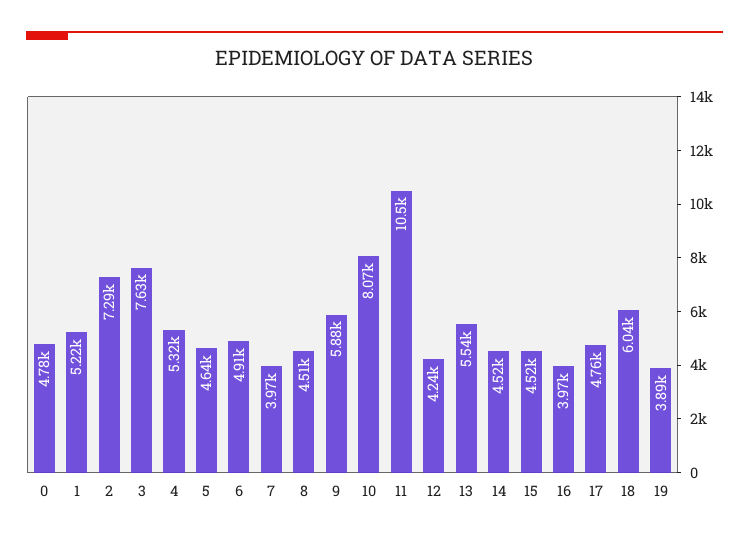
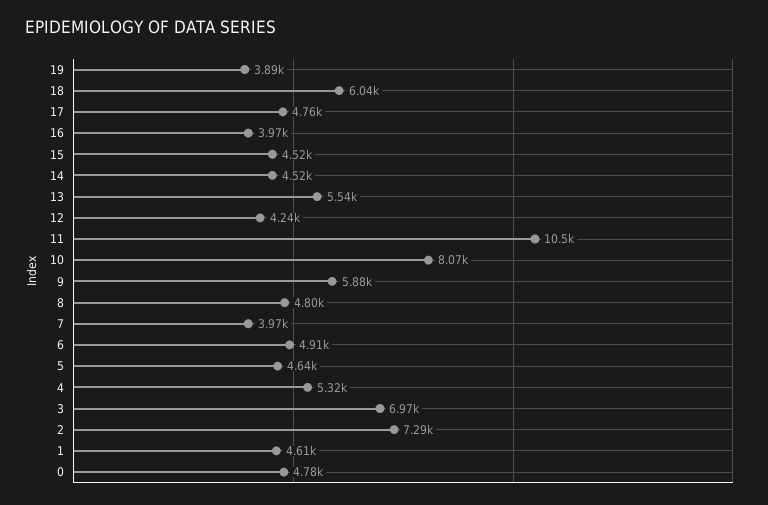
1: 5220 -> 4610
3: 7630 -> 6970
8: 4510 -> 4800

